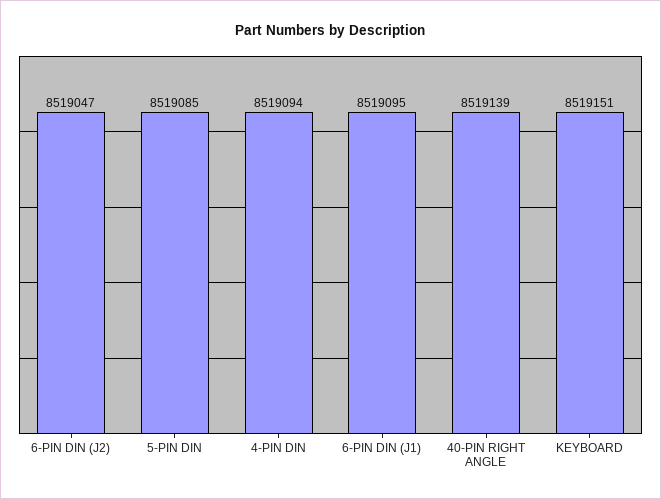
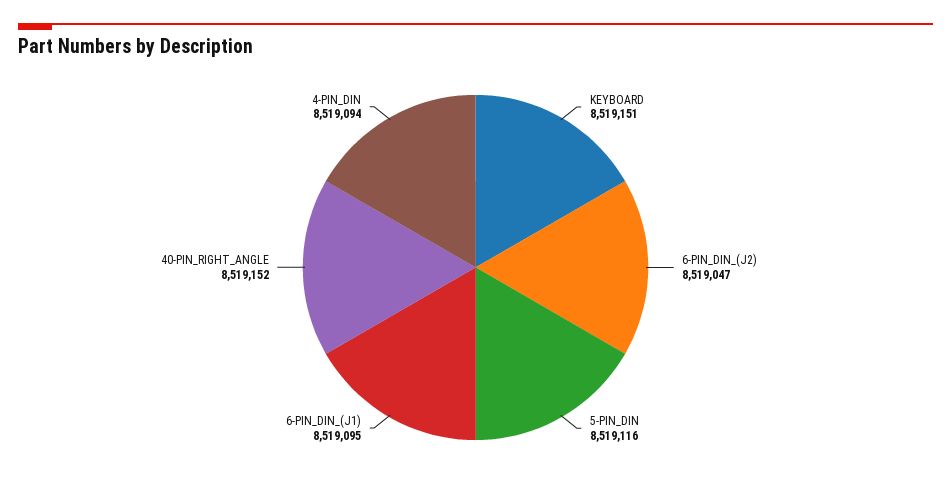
5-PIN DIN: 8519085 -> 8519116
40-PIN RIGHT ANGLE: 8519139 -> 8519152

